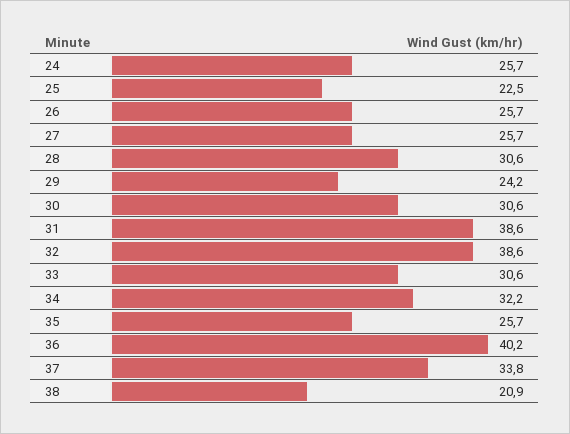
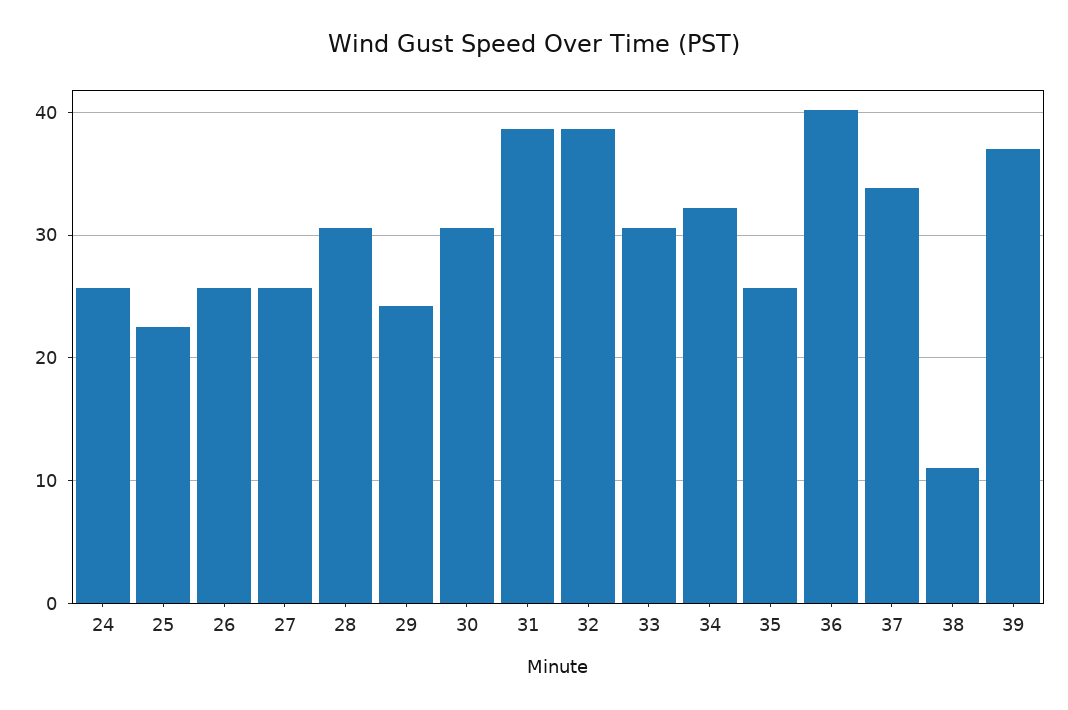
38: 20.9 -> 11
39: none -> 37

